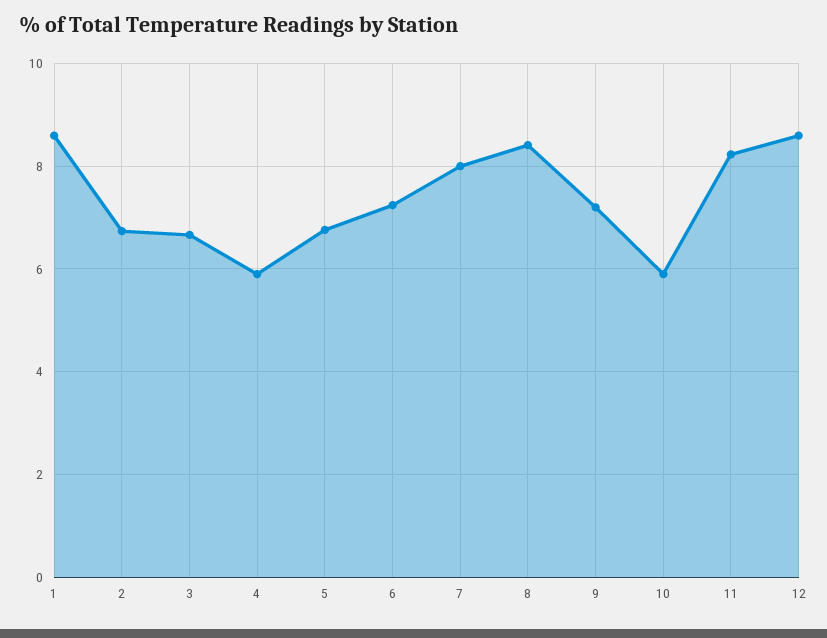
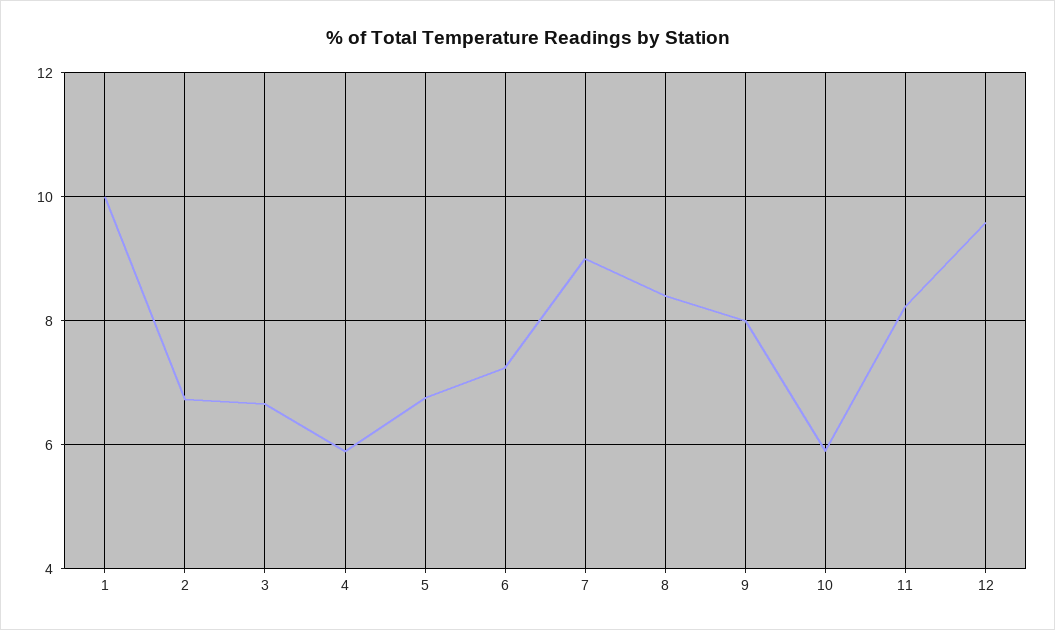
1: 8.6 -> 10
7: 8 -> 9
9: 7.2 -> 8
12: 8.6 -> 9.6

